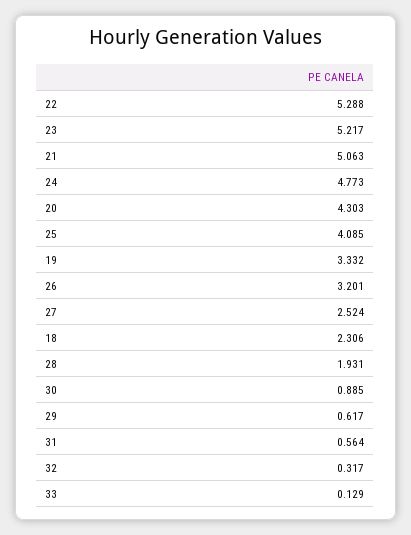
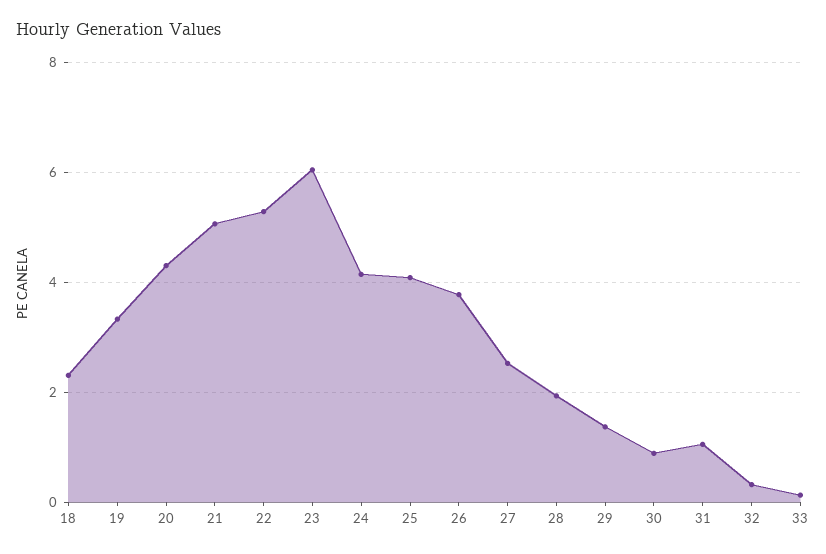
23: 5.217 -> 6
24: 4.773 -> 4.2
26: 3.201 -> 3.8
29: 0.617 -> 1.4
31: 0.564 -> 1

